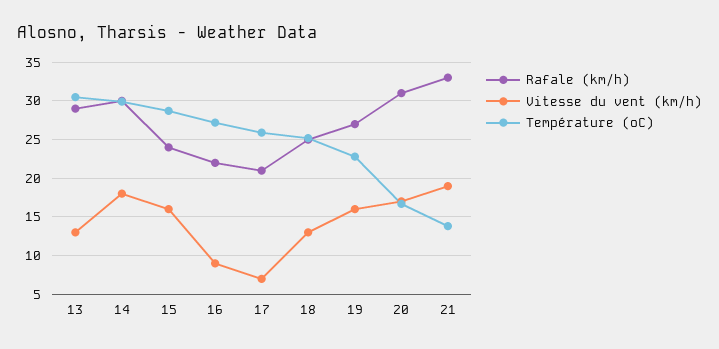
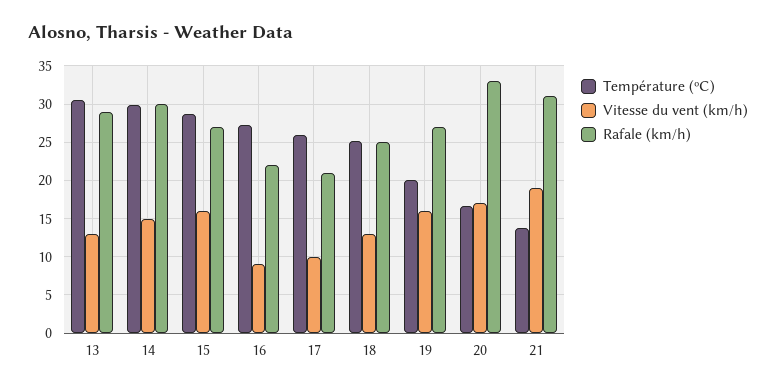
Vitesse du vent (km/h), 14: 18 -> 15
Rafale (km/h), 15: 24 -> 27
Vitesse du vent (km/h), 17: 7 -> 10
Température (ºC), 19: 23 -> 20
Rafale (km/h), 20: 31 -> 33
Rafale (km/h), 21: 33 -> 31

